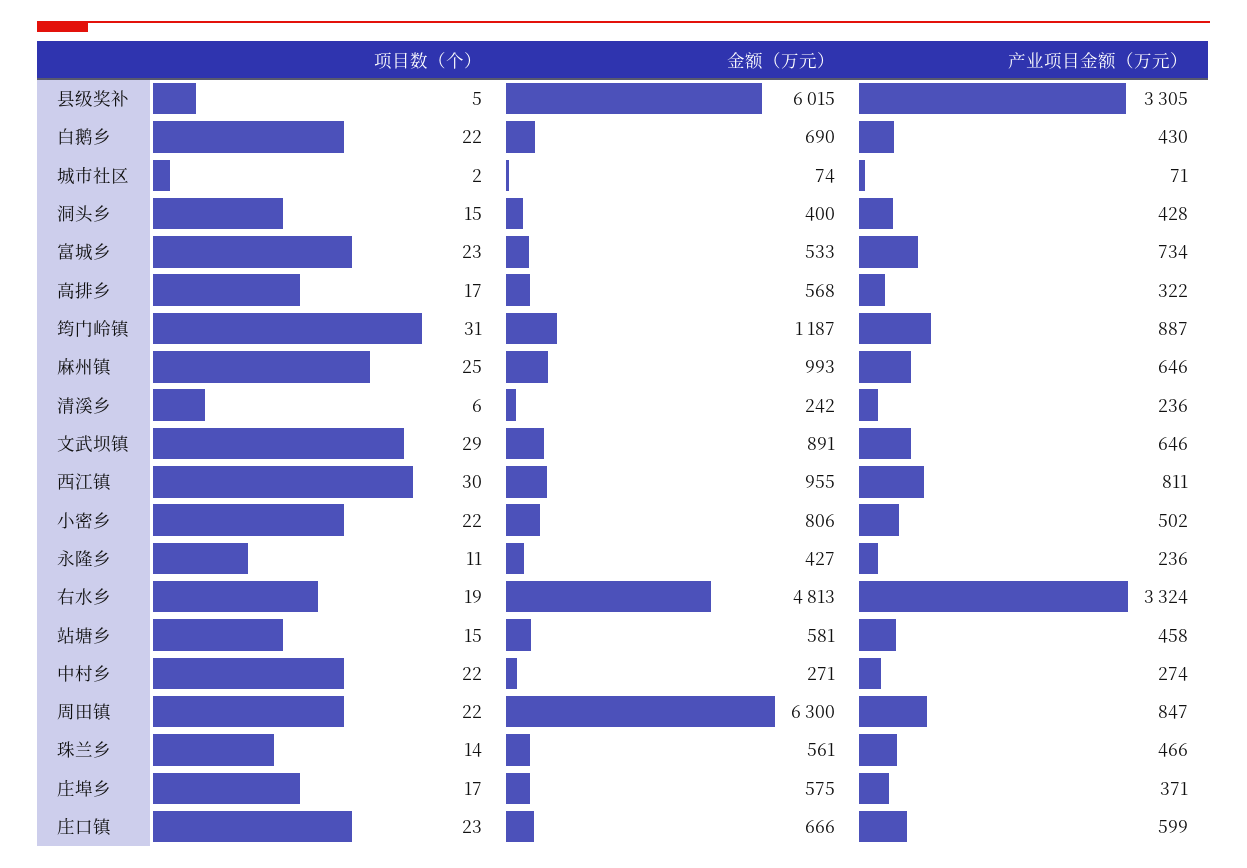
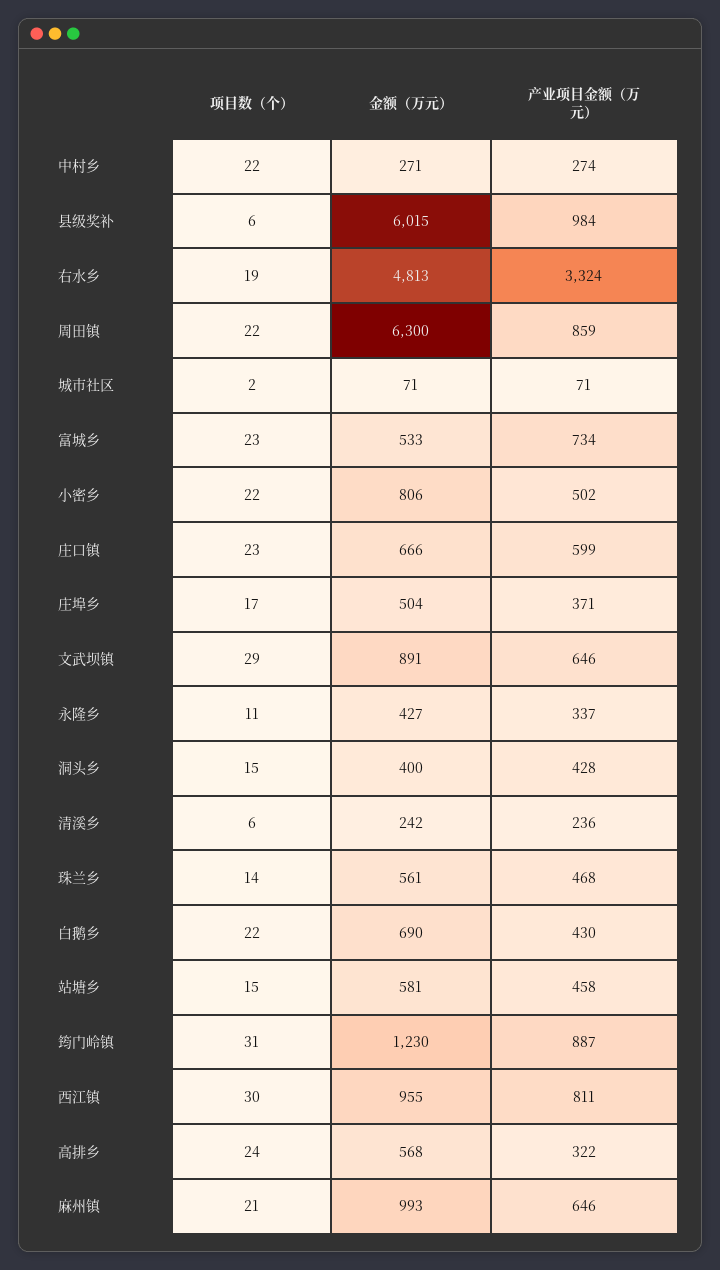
项目数（个）, 县级奖补: 5 -> 6
产业项目金额（万元）, 县级奖补: 3305 -> 984
金额（万元）, 城市社区: 74 -> 71
项目数（个）, 高排乡: 17 -> 24
金额（万元）, 筠门岭镇: 1187 -> 1230
项目数（个）, 麻州镇: 25 -> 21
产业项目金额（万元）, 永隆乡: 236 -> 337
产业项目金额（万元）, 周田镇: 847 -> 859
产业项目金额（万元）, 珠兰乡: 466 -> 468
金额（万元）, 庄埠乡: 575 -> 504

